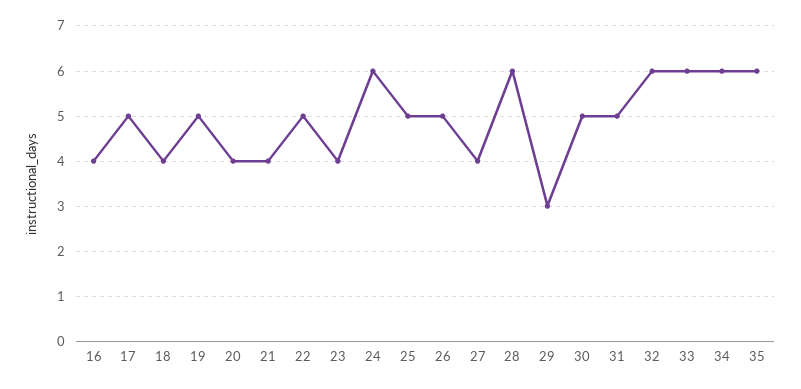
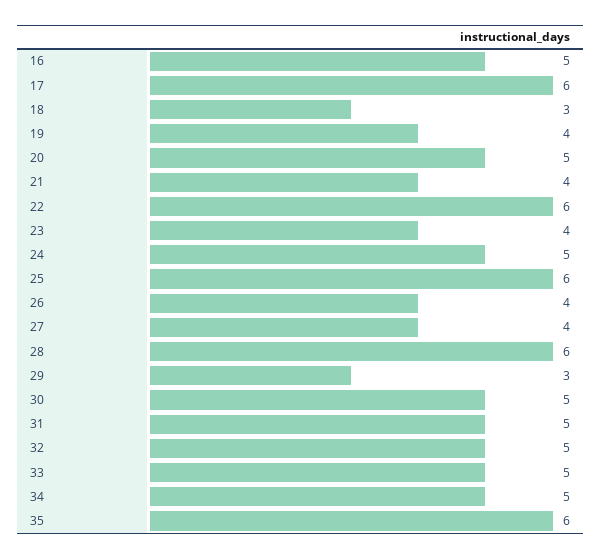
16: 4 -> 5
17: 5 -> 6
18: 4 -> 3
19: 5 -> 4
20: 4 -> 5
22: 5 -> 6
24: 6 -> 5
25: 5 -> 6
26: 5 -> 4
32: 6 -> 5
33: 6 -> 5
34: 6 -> 5

